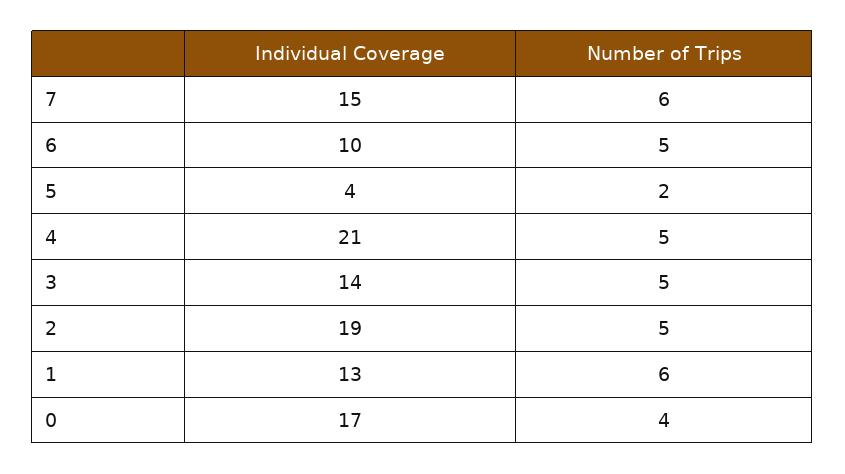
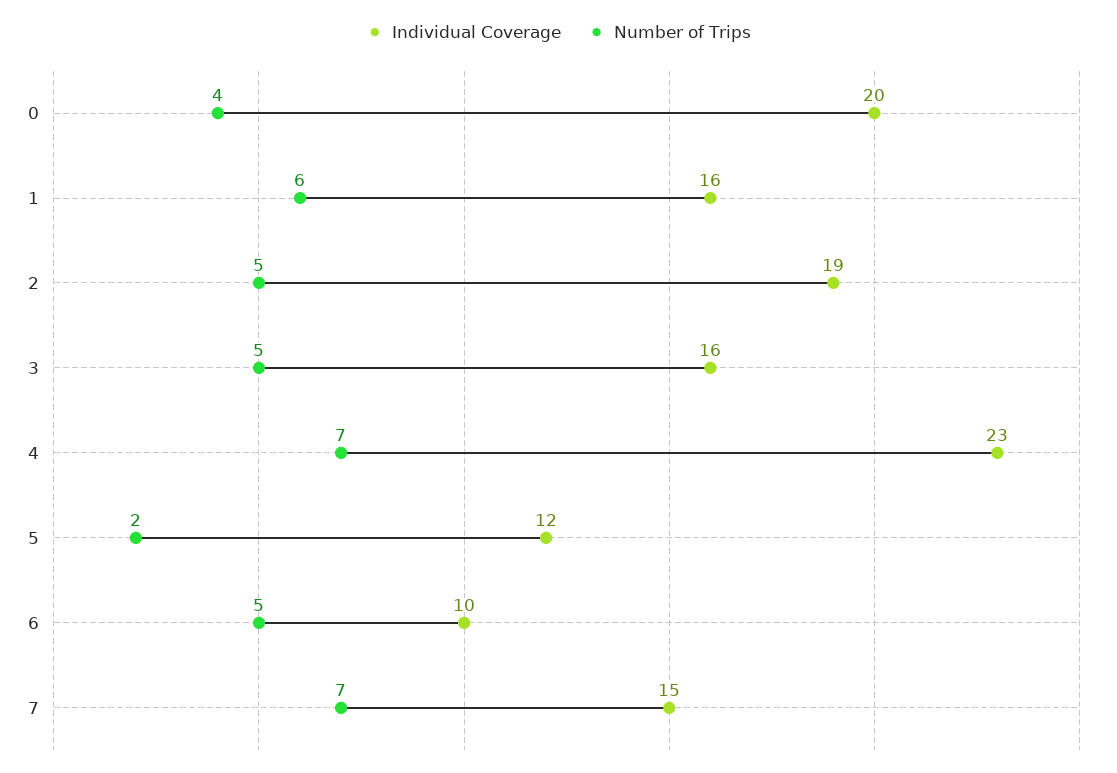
Number of Trips, 7: 6 -> 7
Individual Coverage, 5: 4 -> 12
Individual Coverage, 4: 21 -> 23
Number of Trips, 4: 5 -> 7
Individual Coverage, 3: 14 -> 16
Individual Coverage, 1: 13 -> 16
Individual Coverage, 0: 17 -> 20

